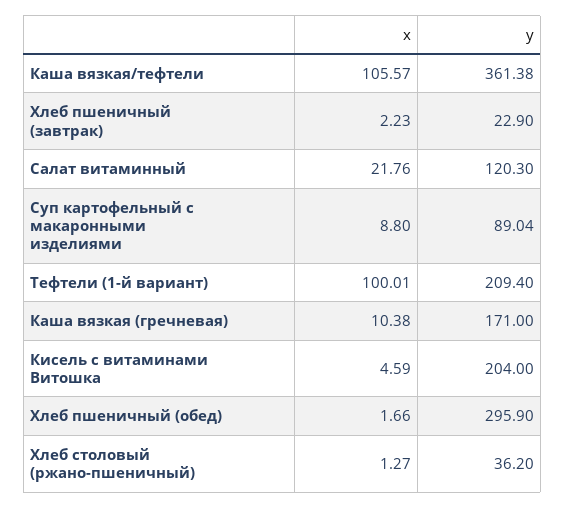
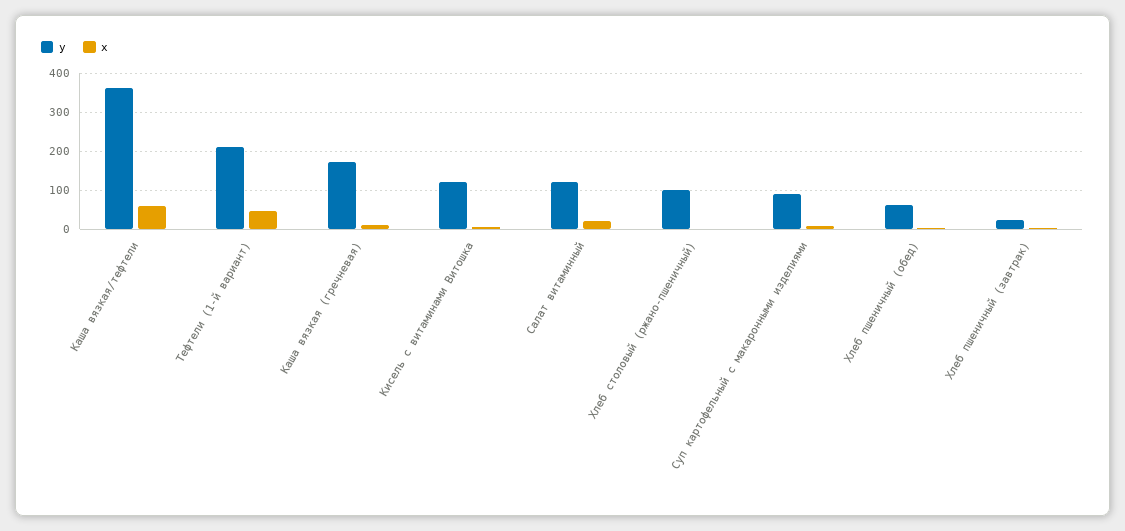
x, Каша вязкая/тефтели: 105.57 -> 60
x, Тефтели (1-й вариант): 100.01 -> 40
y, Кисель с витаминами Витошка: 204 -> 120
y, Хлеб пшеничный (обед): 295.9 -> 60
y, Хлеб столовый (ржано-пшеничный): 36.2 -> 100

